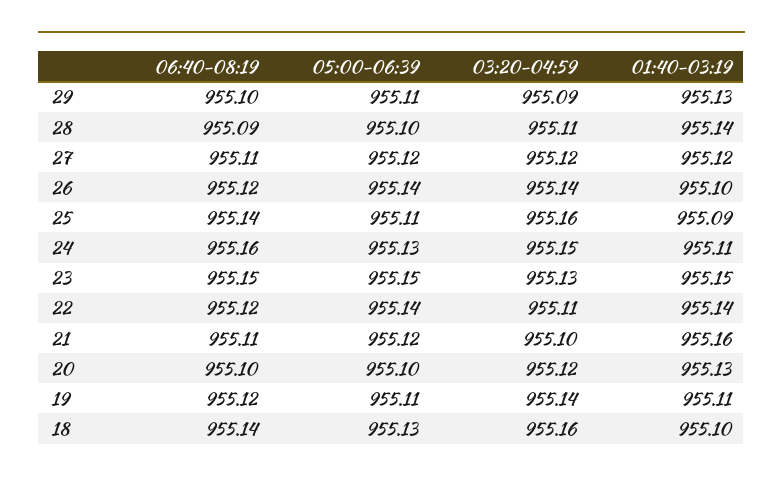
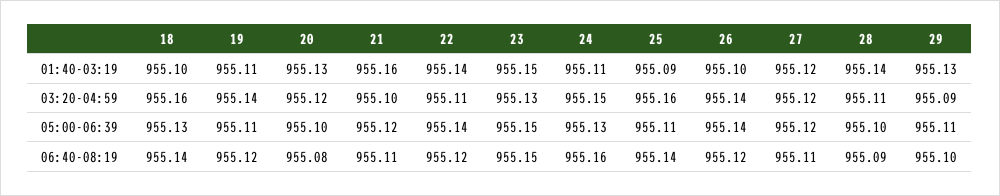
06:40-08:19, 20: 955.1 -> 955.08

